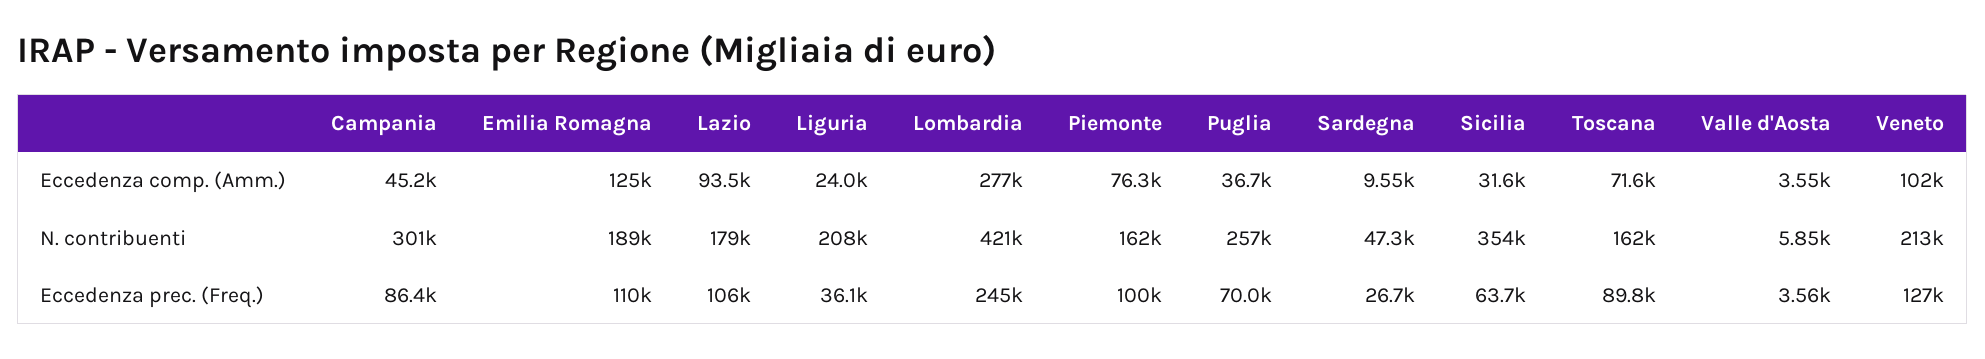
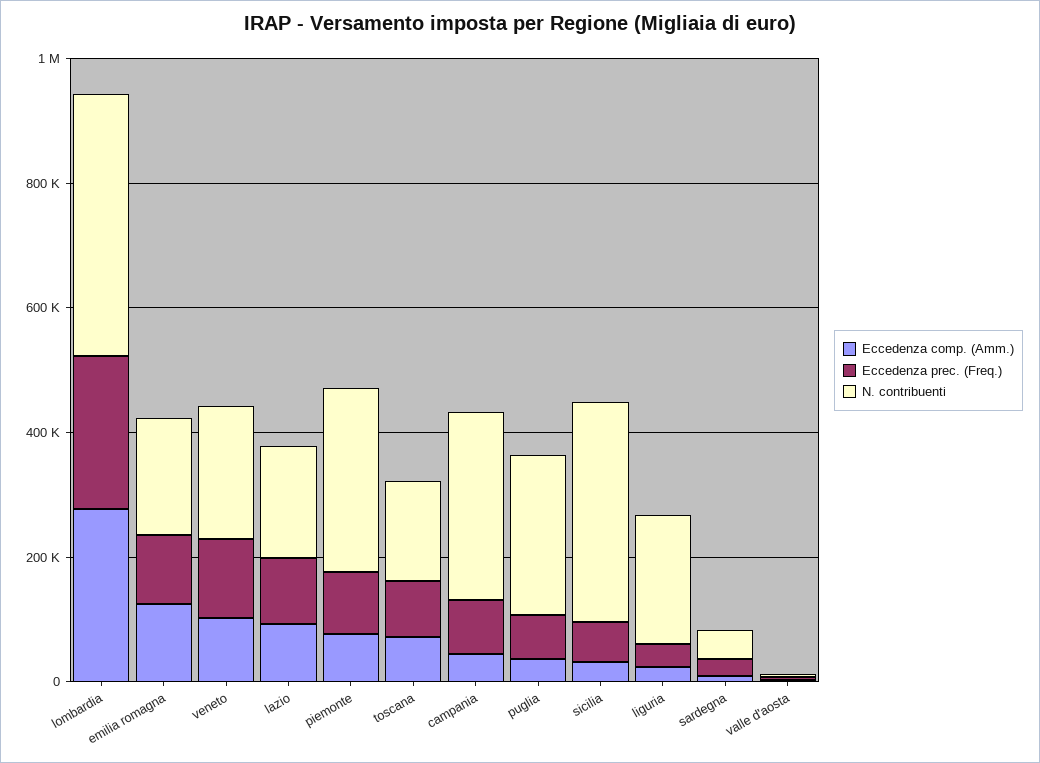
N. contribuenti, Piemonte: 162000 -> 300000

